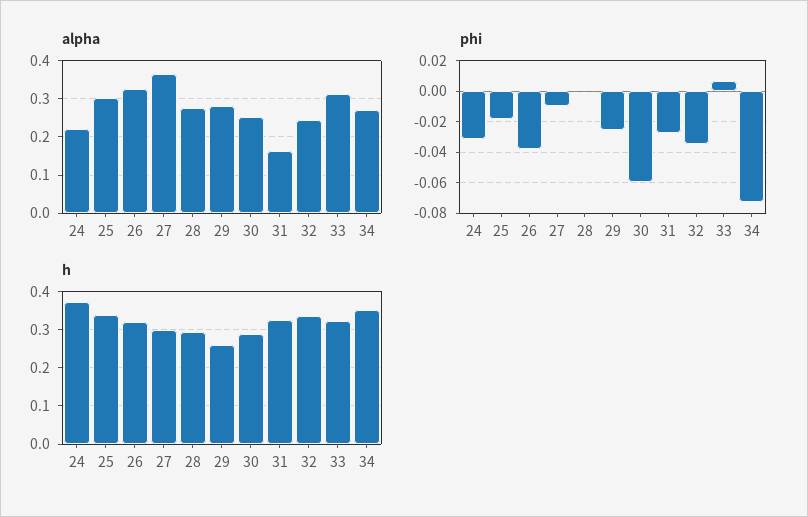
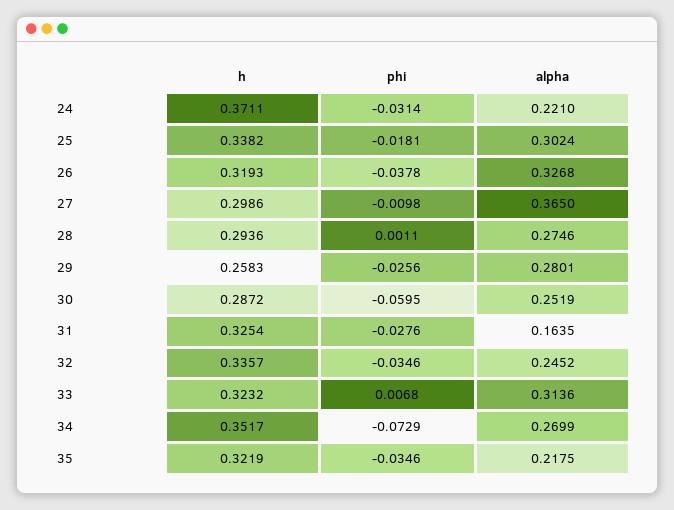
h, 35: none -> 0.3219
phi, 35: none -> -0.0346
alpha, 35: none -> 0.2175

